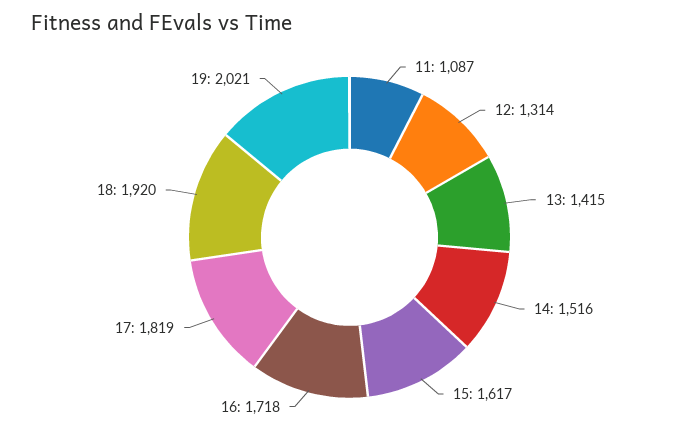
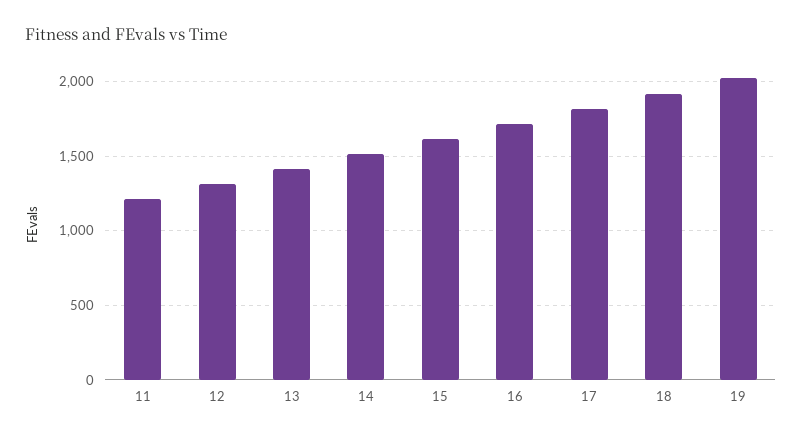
11: 1087 -> 1200

